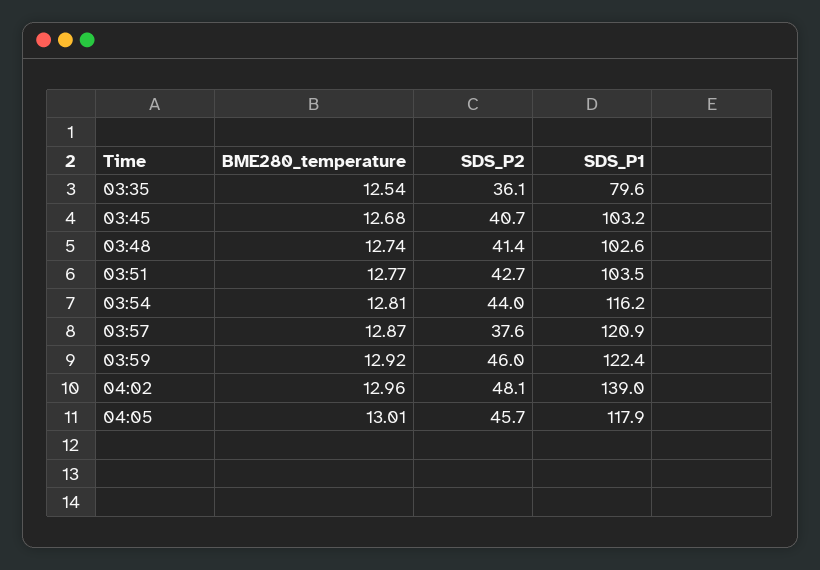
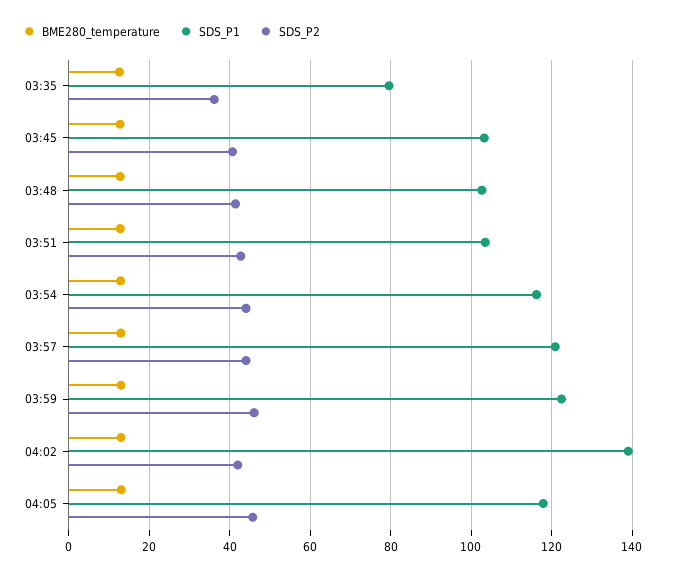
SDS_P2, 03:57: 37.6 -> 44
SDS_P2, 04:02: 48.1 -> 42

